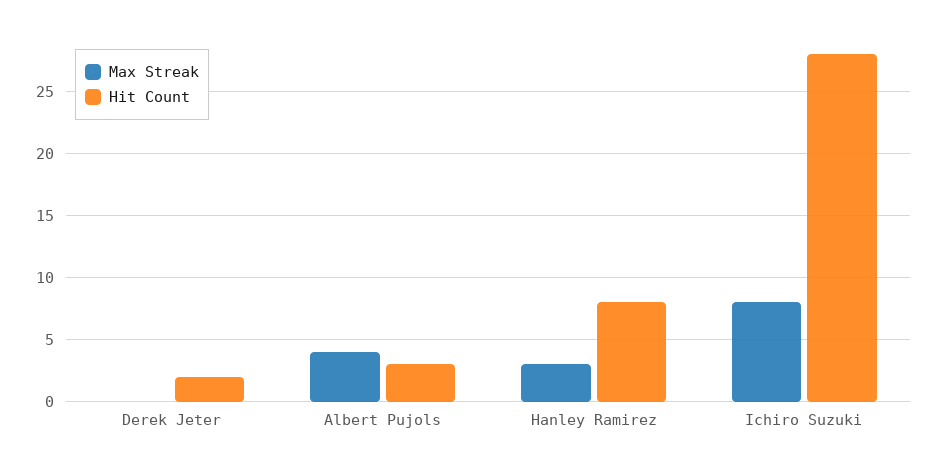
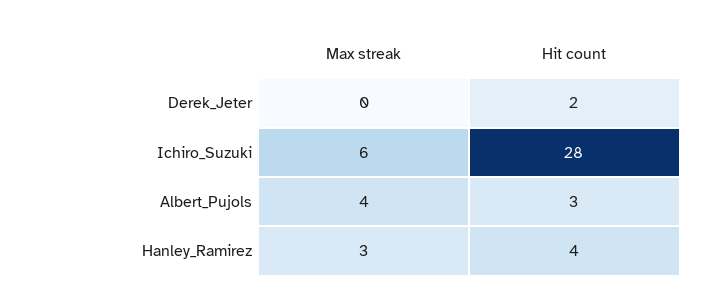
Hit Count, Hanley Ramirez: 8 -> 4
Max Streak, Ichiro Suzuki: 8 -> 6

